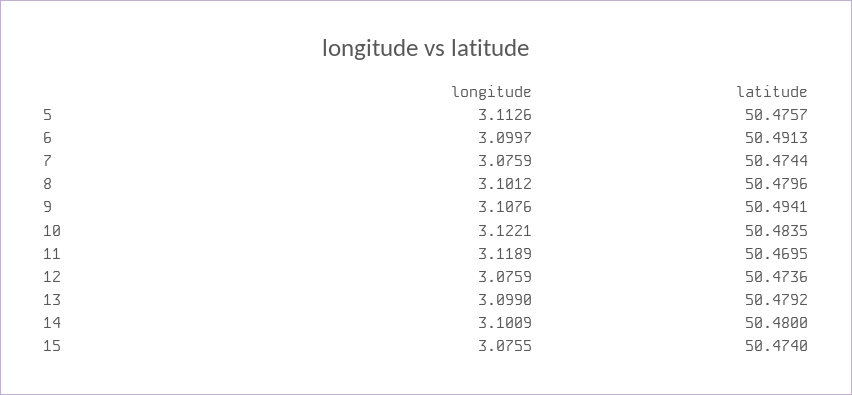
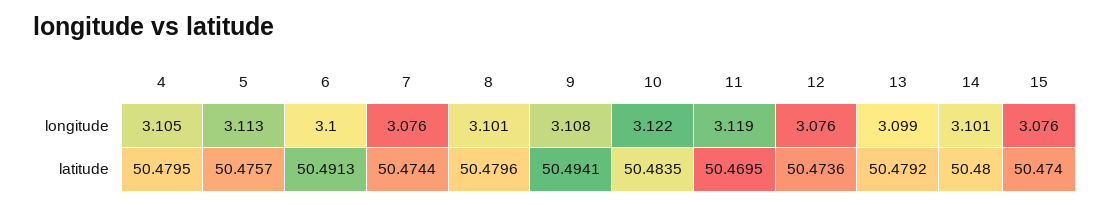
longitude, 4: none -> 3.105
latitude, 4: none -> 50.4795

